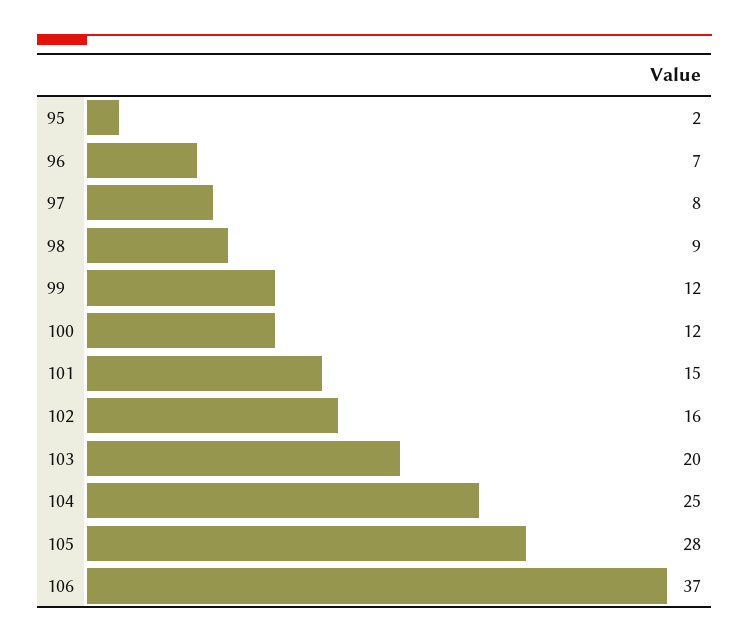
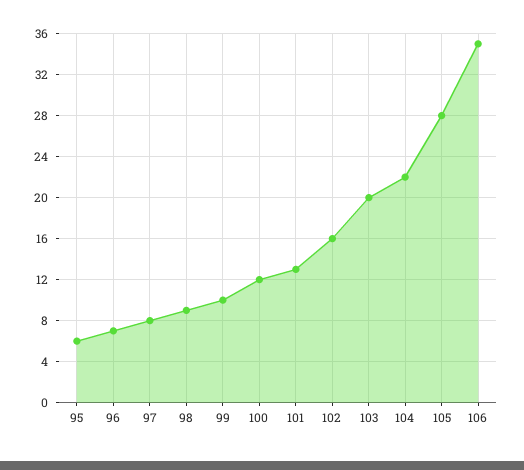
95: 2 -> 6
99: 12 -> 10
101: 15 -> 13
104: 25 -> 22
106: 37 -> 35

